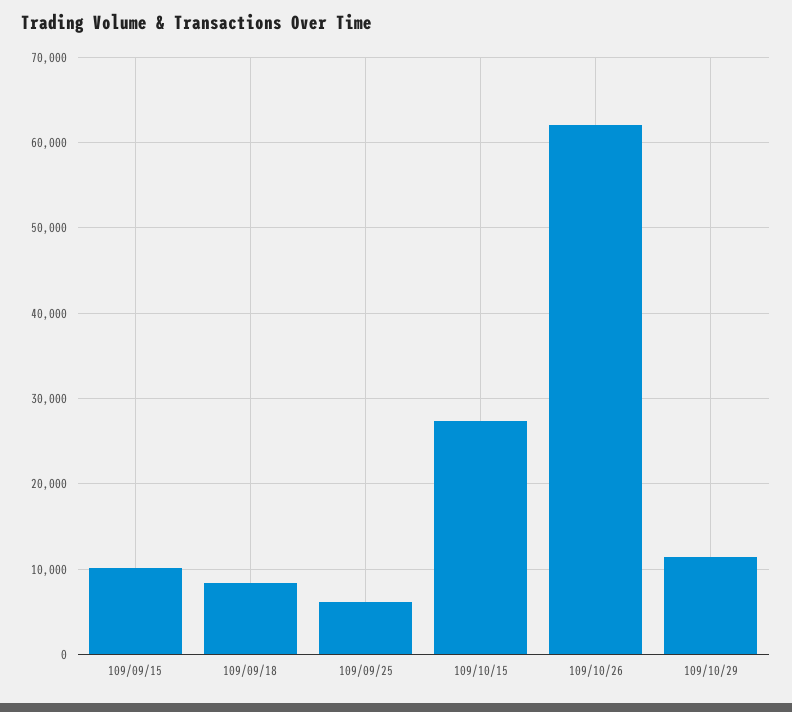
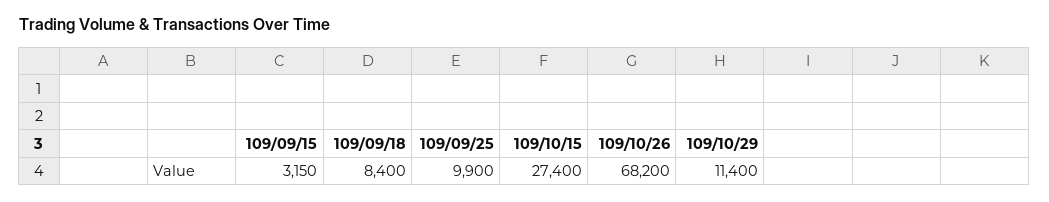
109/09/15: 10000 -> 3150
109/09/25: 6000 -> 9900
109/10/26: 62000 -> 68200

